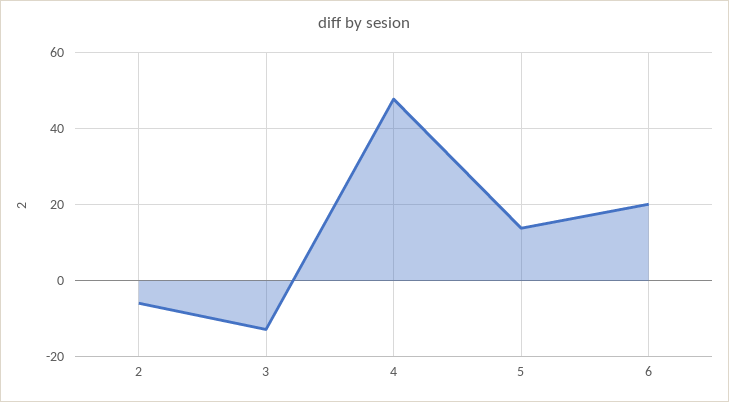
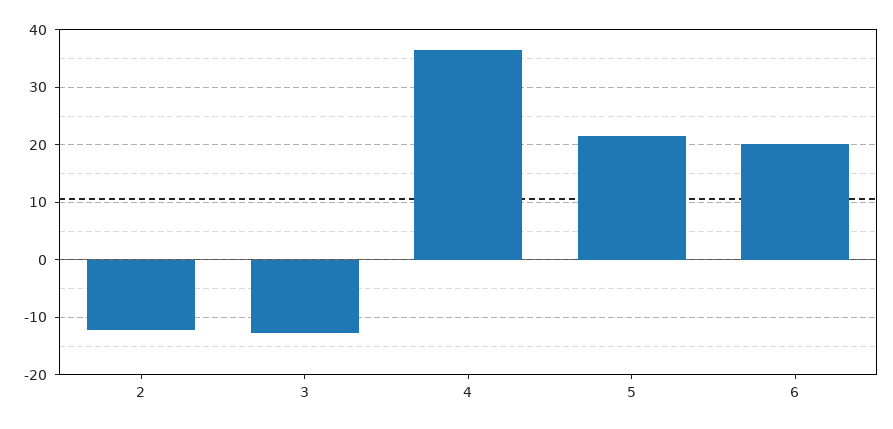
2: -6 -> -12
4: 48 -> 36
5: 14 -> 22

